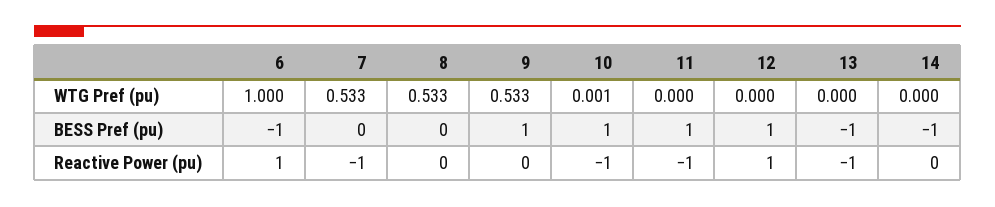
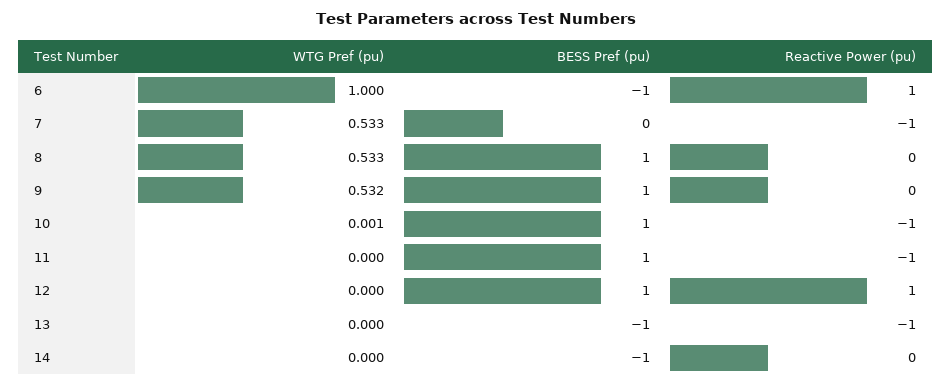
9, WTG Pref (pu): 0.533 -> 0.532
8, BESS Pref (pu): 0 -> 1

